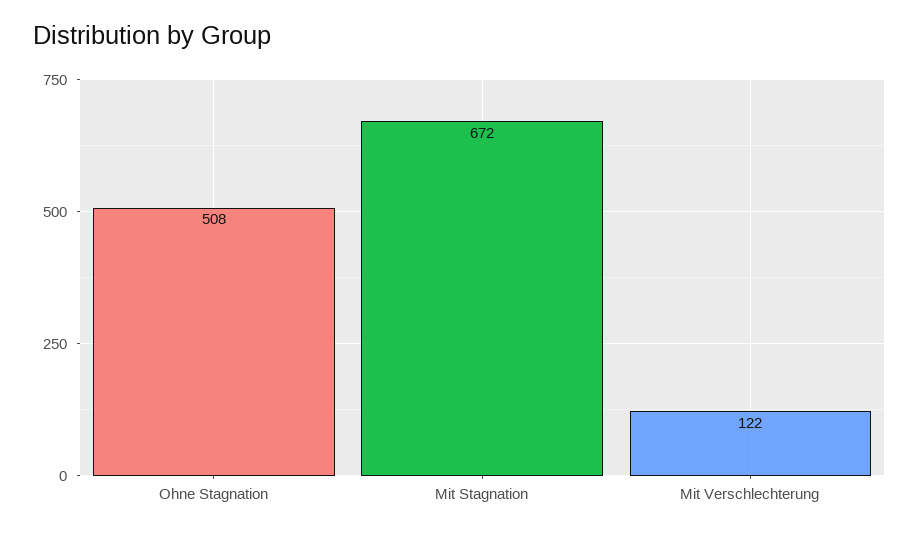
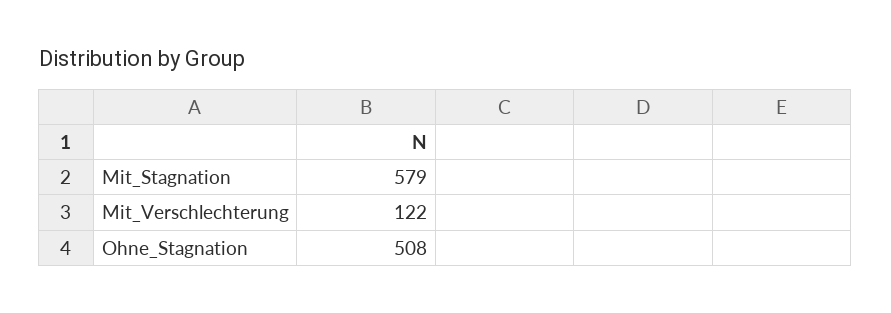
Mit Stagnation: 672 -> 579

